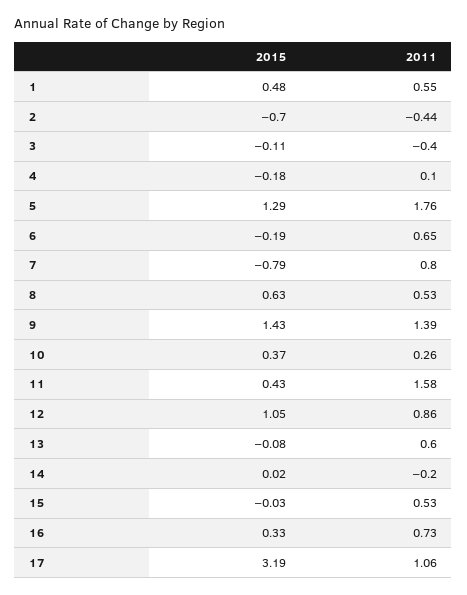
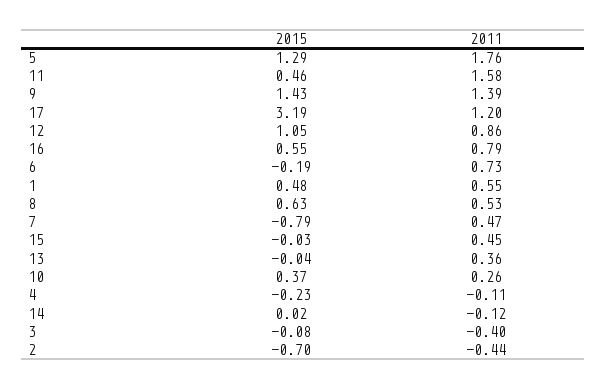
2015, 3: -0.11 -> -0.08
2015, 4: -0.18 -> -0.23
2011, 4: 0.1 -> -0.11
2011, 6: 0.65 -> 0.73
2011, 7: 0.8 -> 0.47
2015, 11: 0.43 -> 0.46
2015, 13: -0.08 -> -0.04
2011, 13: 0.6 -> 0.36
2011, 14: -0.2 -> -0.12
2011, 15: 0.53 -> 0.45
2015, 16: 0.33 -> 0.55
2011, 16: 0.73 -> 0.79
2011, 17: 1.06 -> 1.2

